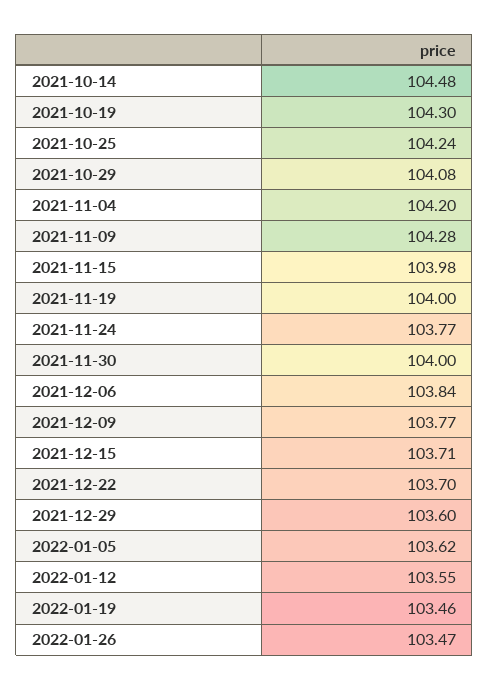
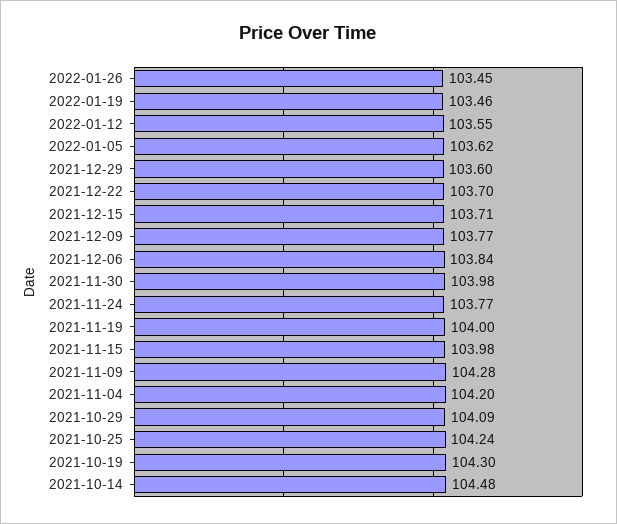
2021-10-29: 104.08 -> 104.09
2021-11-30: 104 -> 103.98
2022-01-26: 103.47 -> 103.45

